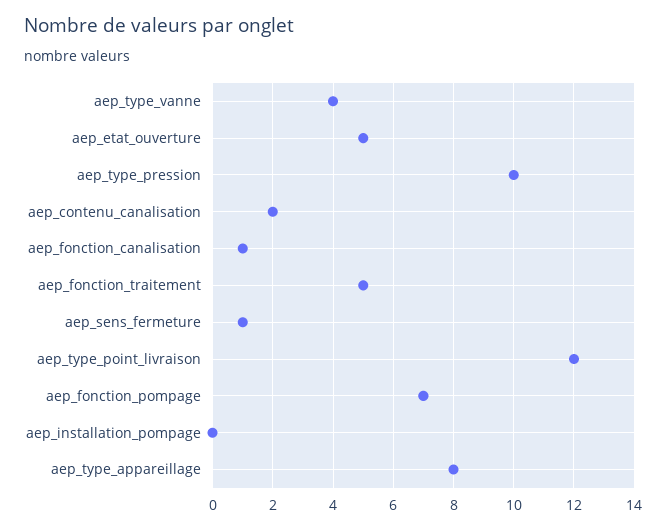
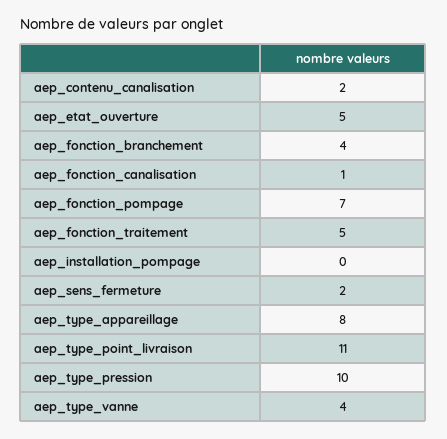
aep_sens_fermeture: 1 -> 2
aep_type_point_livraison: 12 -> 11
aep_fonction_branchement: none -> 4

